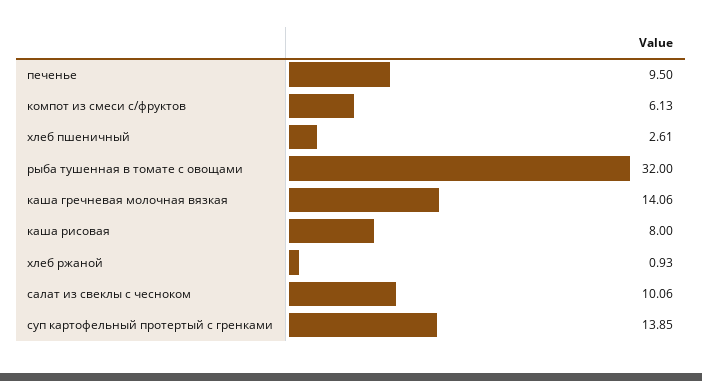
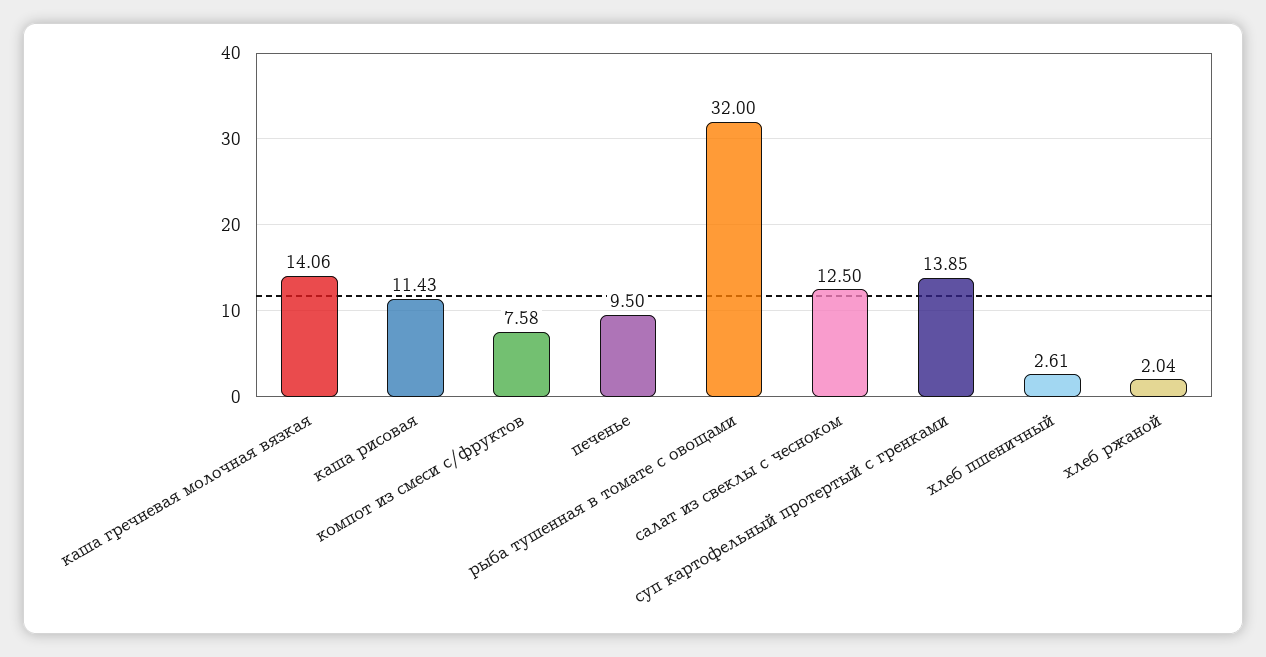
компот из смеси с/фруктов: 6.13 -> 7.58
каша рисовая: 8 -> 11.43
хлеб ржаной: 0.93 -> 2.04
салат из свеклы с чесноком: 10.06 -> 12.5

